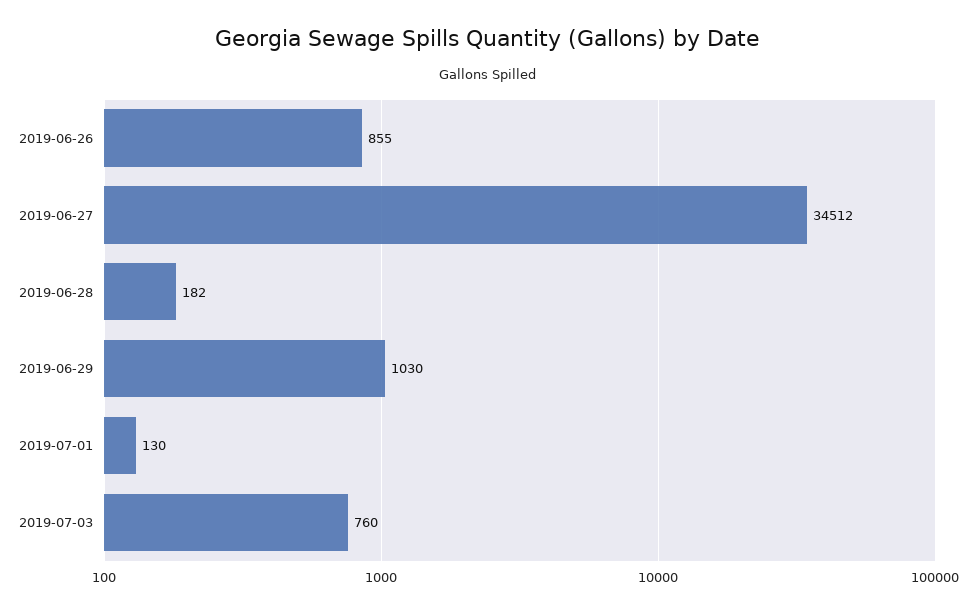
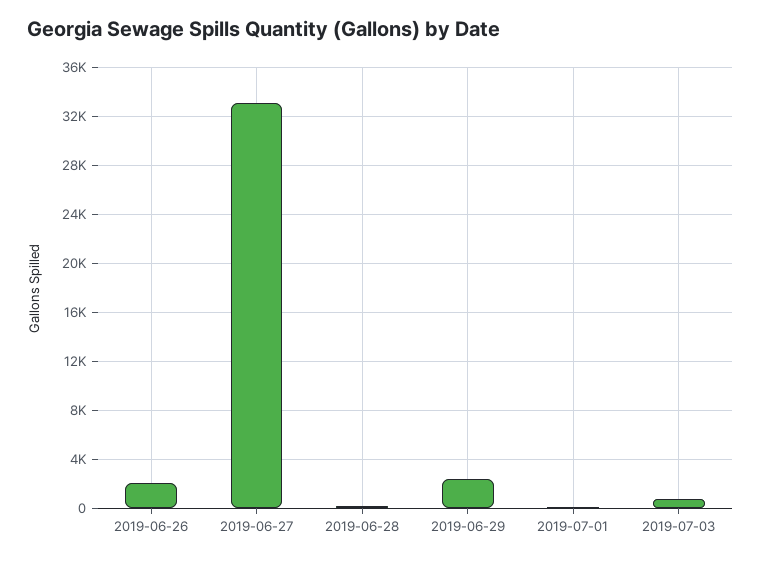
2019-06-26: 855 -> 2000
2019-06-27: 34512 -> 33000
2019-06-29: 1030 -> 2500

